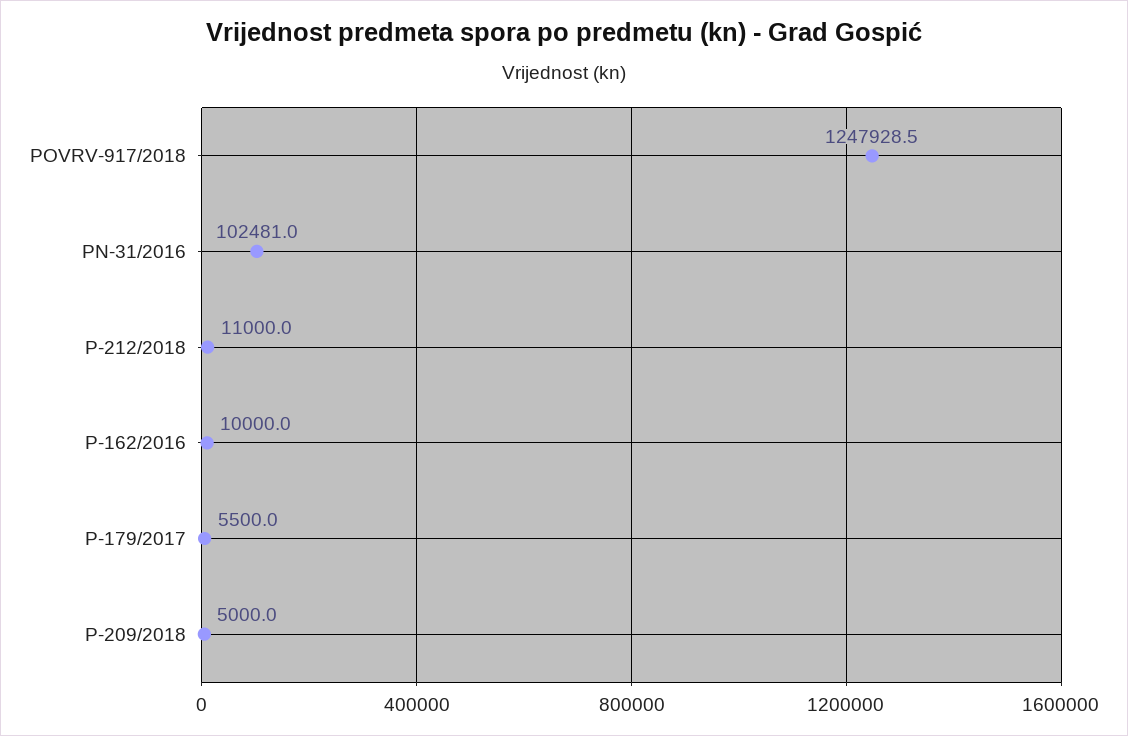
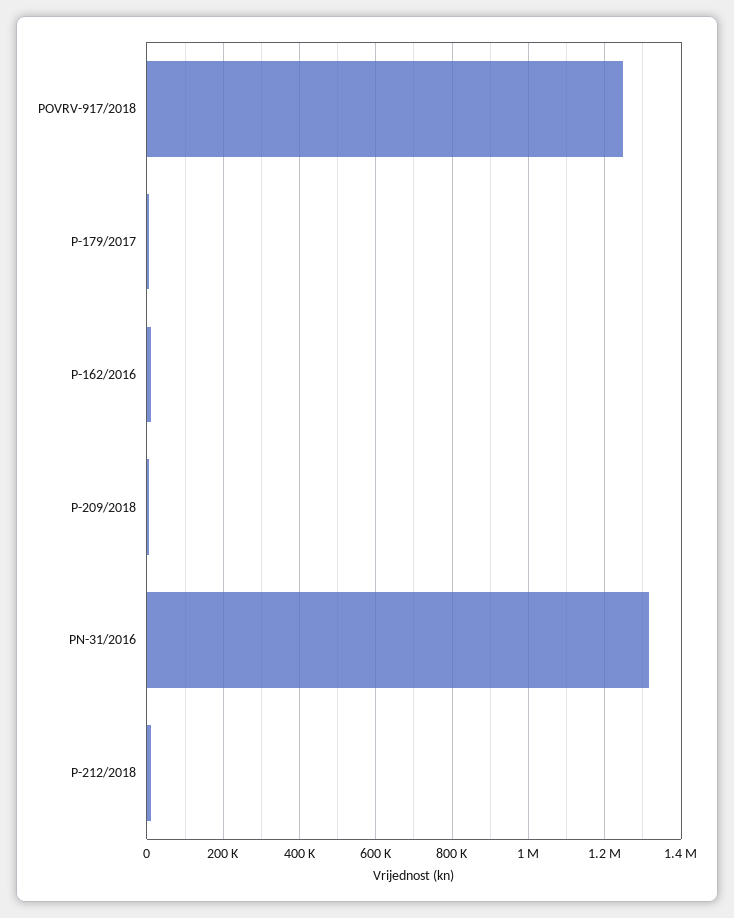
PN-31/2016: 102481 -> 1320000

